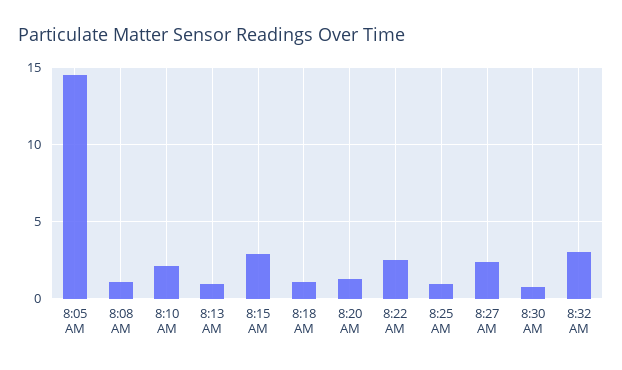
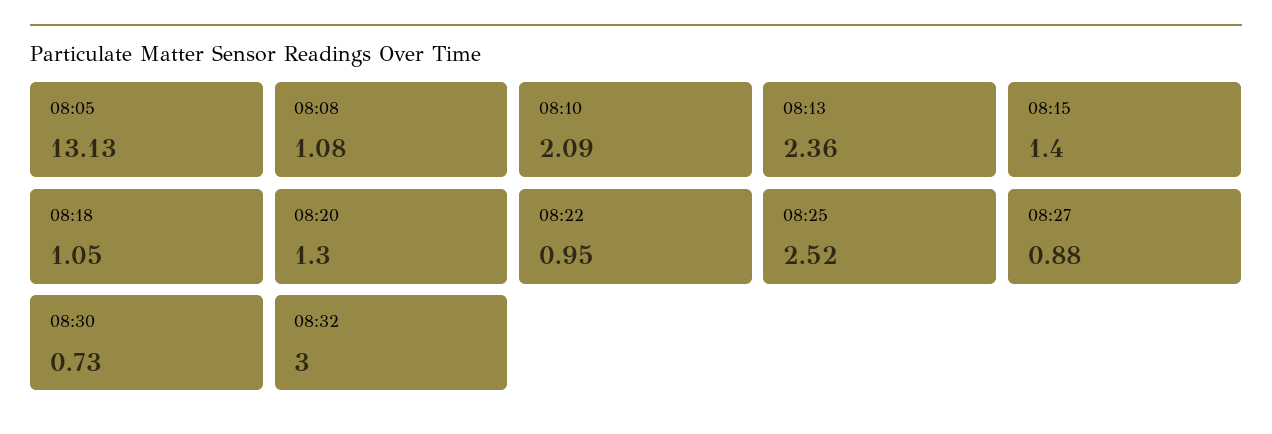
8:05 AM: 14.5 -> 13.13
8:13 AM: 1 -> 2.36
8:15 AM: 3 -> 1.4
8:22 AM: 2.5 -> 0.95
8:25 AM: 1 -> 2.52
8:27 AM: 2.5 -> 0.88

